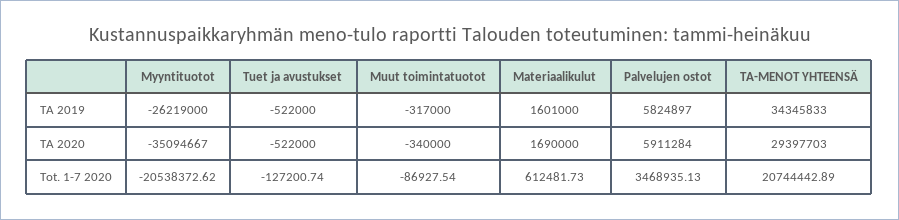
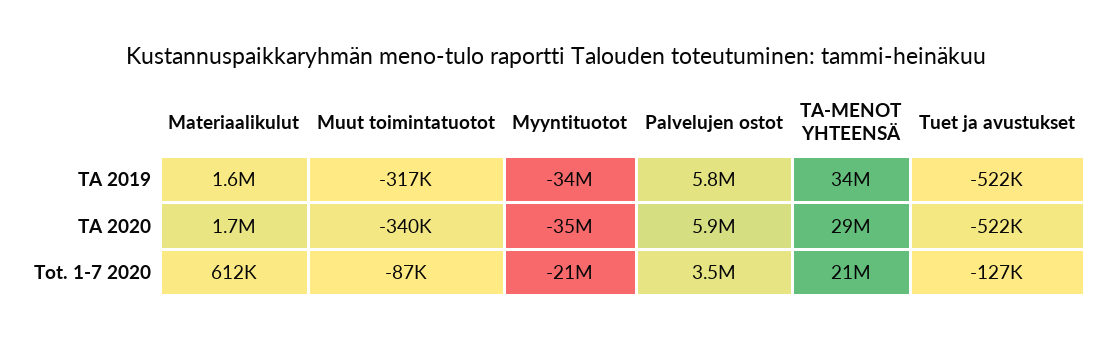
Myyntituotot, TA 2019: -26219000 -> -34000000

